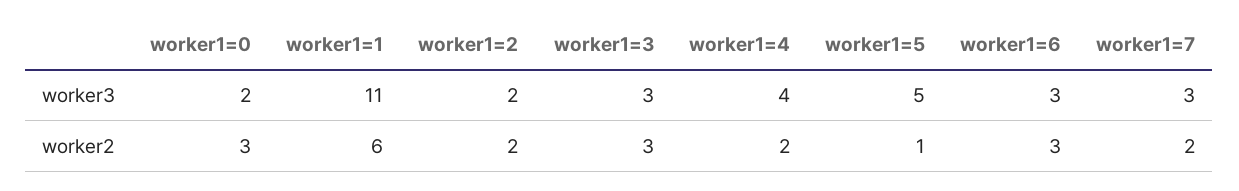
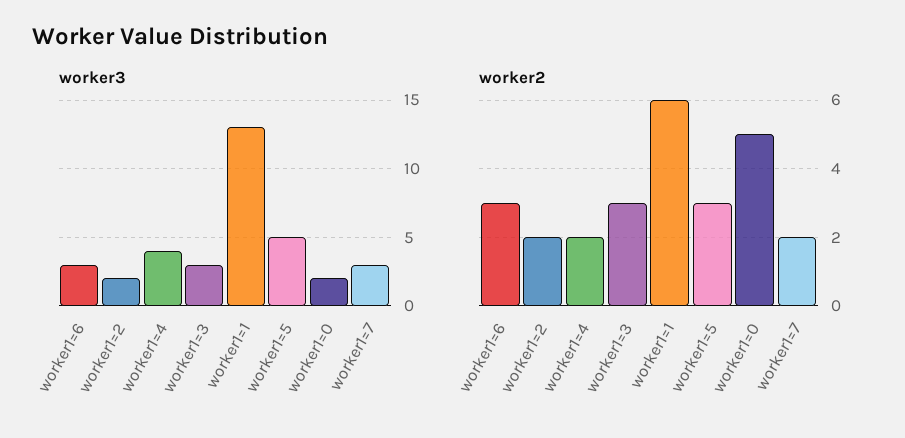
worker3, worker1=1: 11 -> 13
worker2, worker1=0: 3 -> 5
worker2, worker1=5: 1 -> 3

